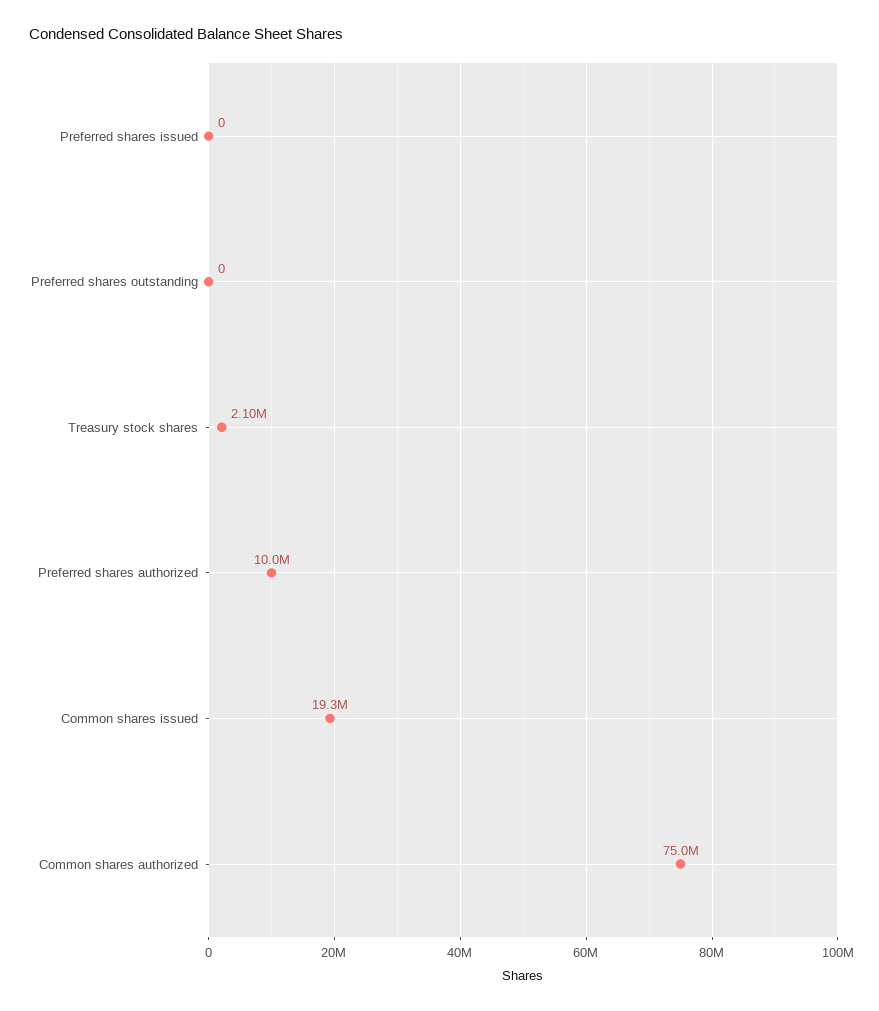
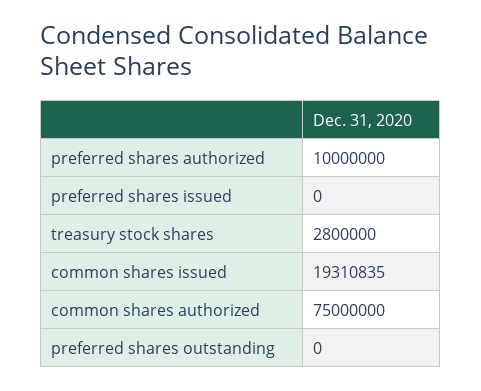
Treasury stock shares: 2100000 -> 2800000

